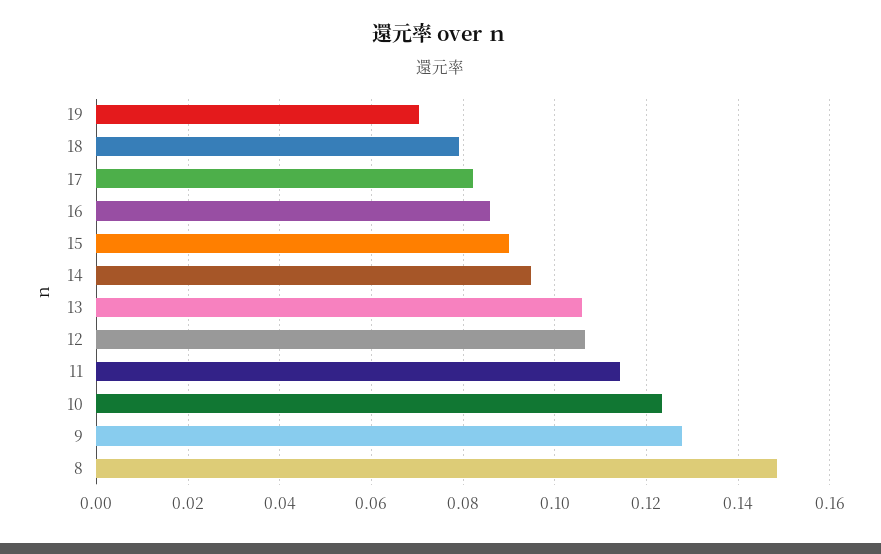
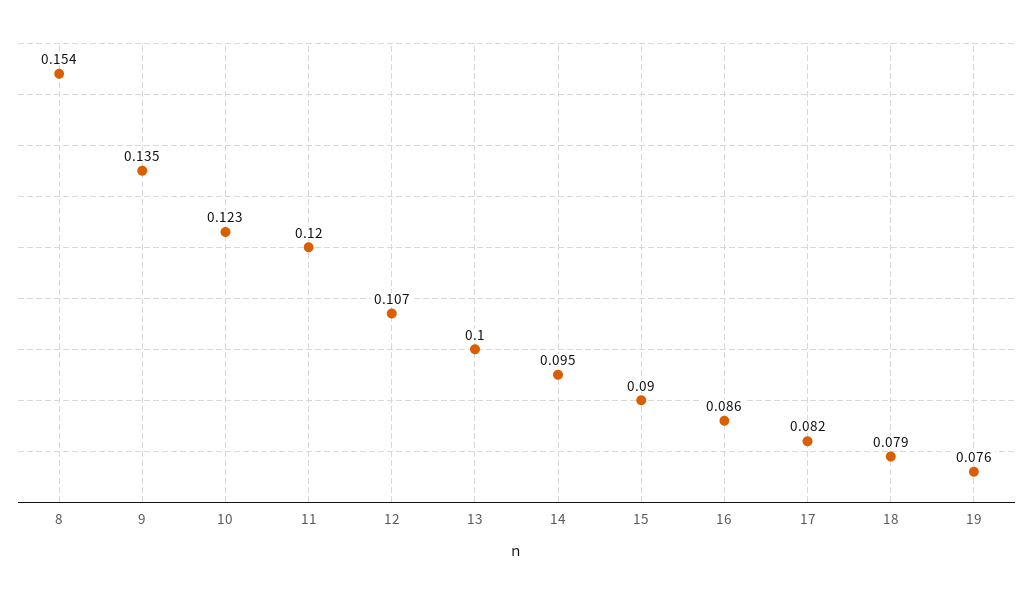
19: 0.07 -> 0.076
13: 0.106 -> 0.1
11: 0.114 -> 0.12
9: 0.128 -> 0.135
8: 0.148 -> 0.154

